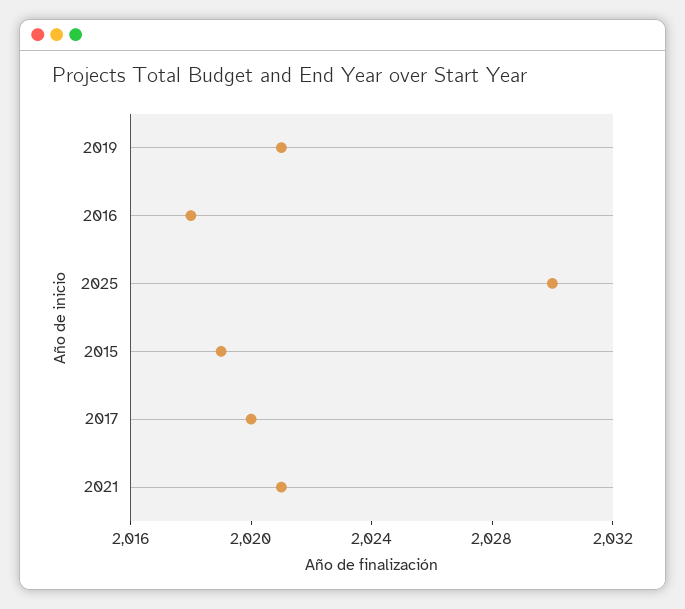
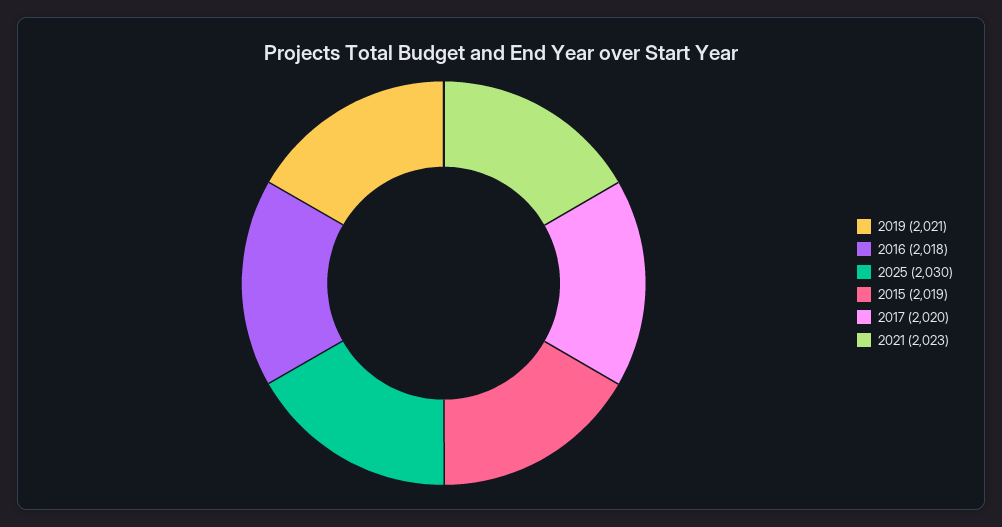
2021: 2021 -> 2023

